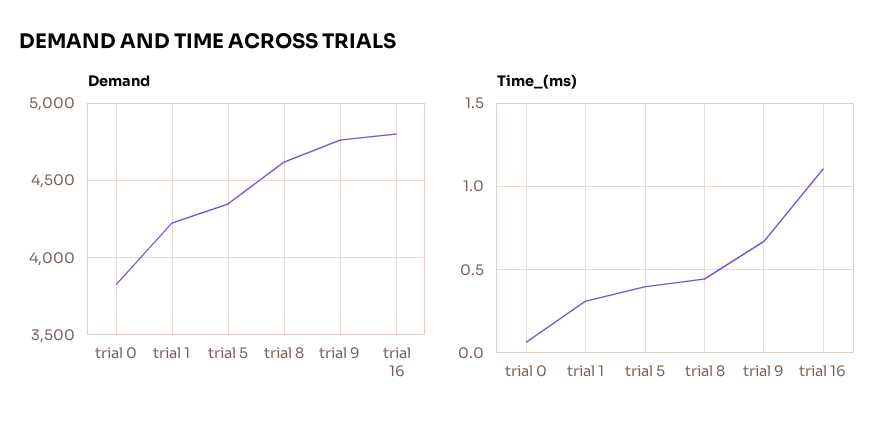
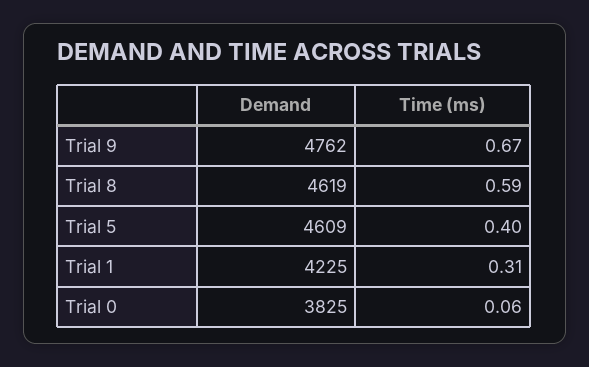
Demand, trial 5: 4350 -> 4609
Demand, trial 16: 4800 -> none
Time_(ms), trial 8: 0.45 -> 0.59
Time_(ms), trial 16: 1.1 -> none

